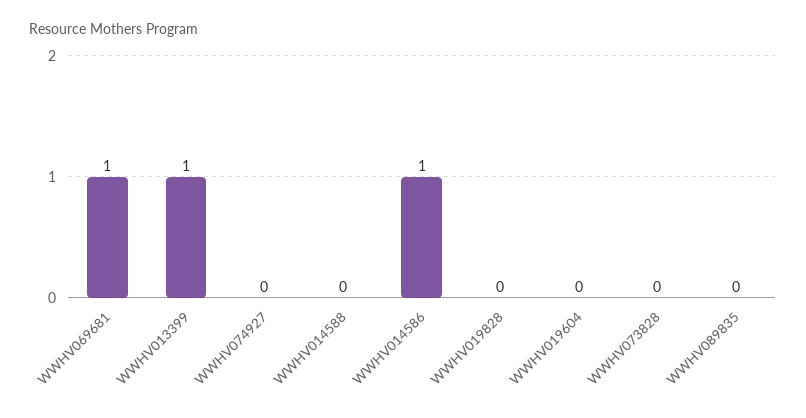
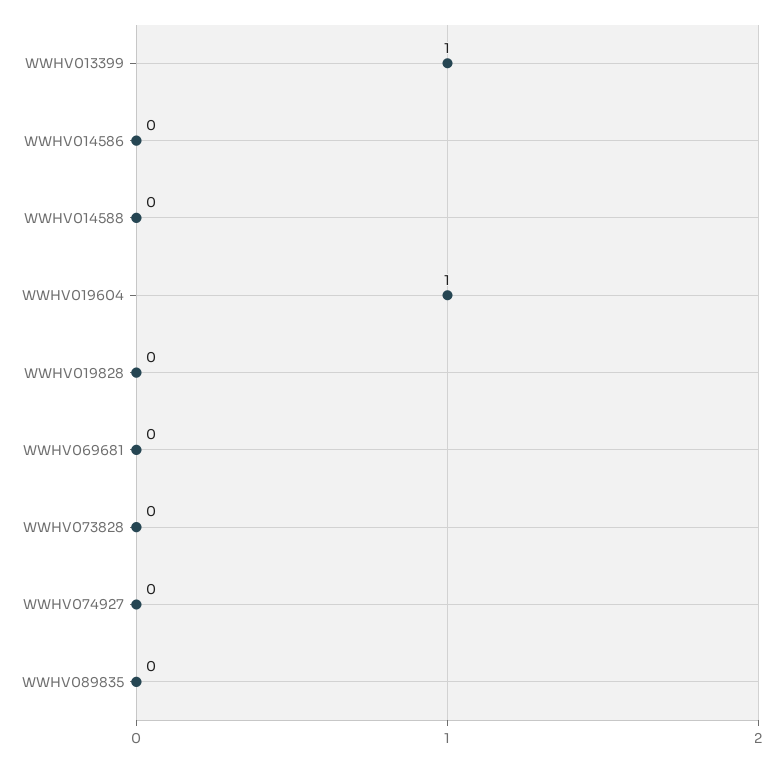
WWHV069681: 1 -> 0
WWHV014586: 1 -> 0
WWHV019604: 0 -> 1

